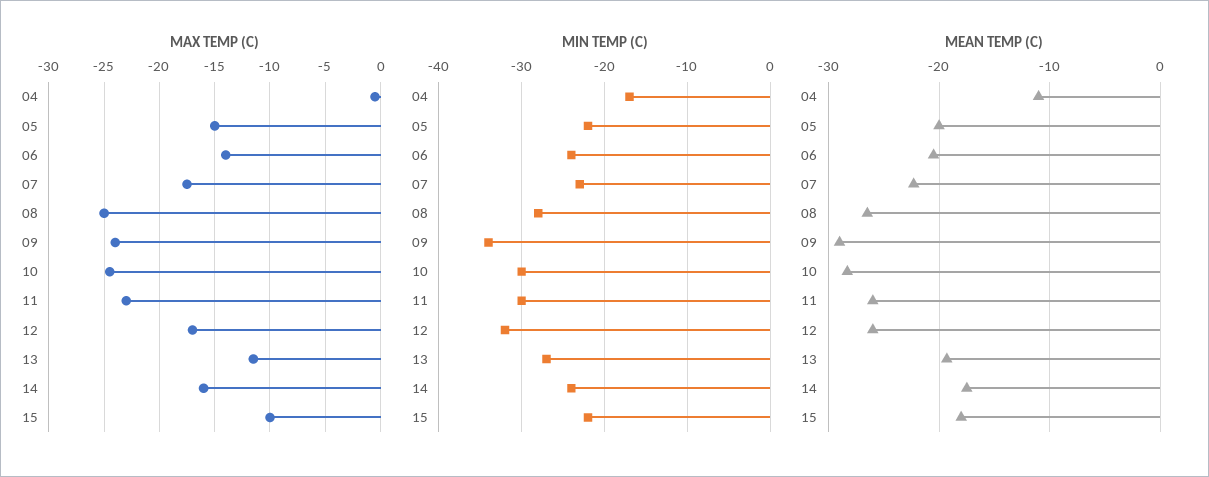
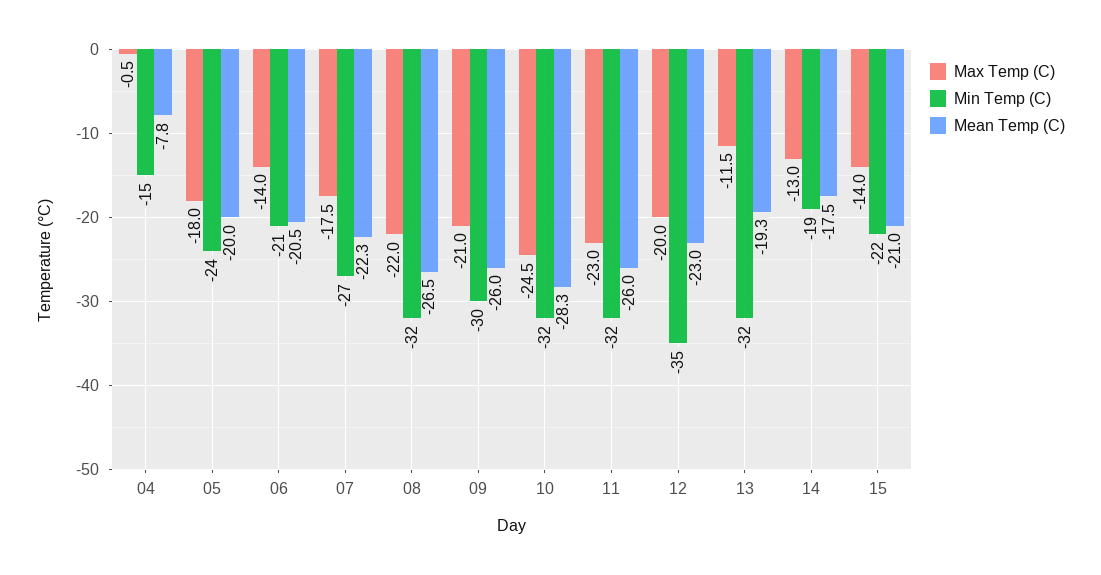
MAX TEMP (C), 05: -15 -> -18
MAX TEMP (C), 08: -25 -> -22
MAX TEMP (C), 09: -24 -> -21
MAX TEMP (C), 12: -17 -> -20
MAX TEMP (C), 14: -16 -> -13
MAX TEMP (C), 15: -10 -> -14
MIN TEMP (C), 04: -17 -> -15
MIN TEMP (C), 05: -22 -> -24
MIN TEMP (C), 06: -24 -> -21
MIN TEMP (C), 07: -23 -> -27
MIN TEMP (C), 08: -28 -> -32
MIN TEMP (C), 09: -34 -> -30
MIN TEMP (C), 10: -30 -> -32
MIN TEMP (C), 11: -30 -> -32
MIN TEMP (C), 12: -32 -> -35
MIN TEMP (C), 13: -27 -> -32
MIN TEMP (C), 14: -24 -> -19
MEAN TEMP (C), 04: -11 -> -7.8
MEAN TEMP (C), 09: -29 -> -26
MEAN TEMP (C), 12: -26 -> -23
MEAN TEMP (C), 15: -18 -> -21

